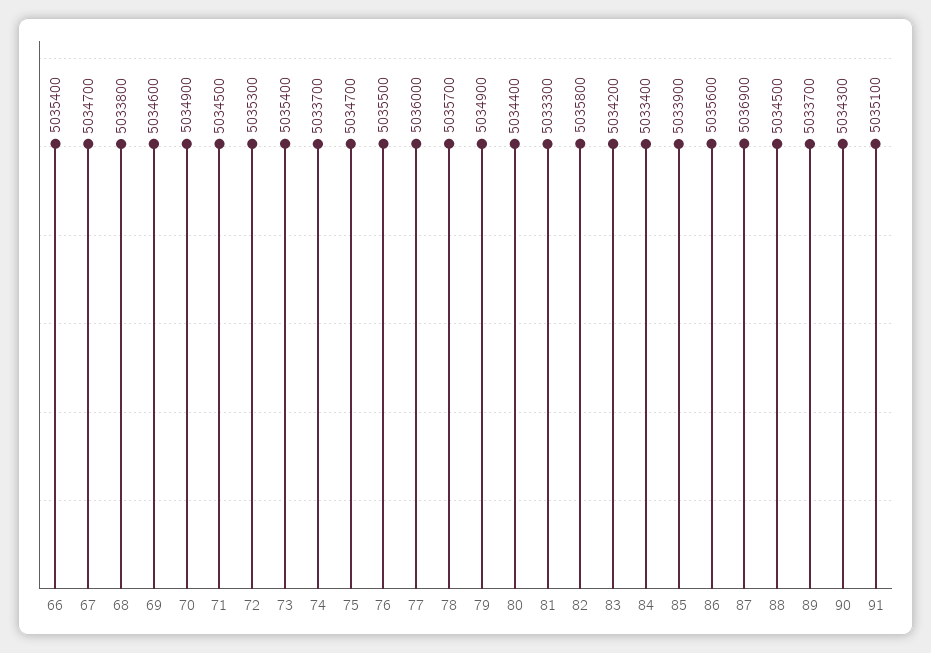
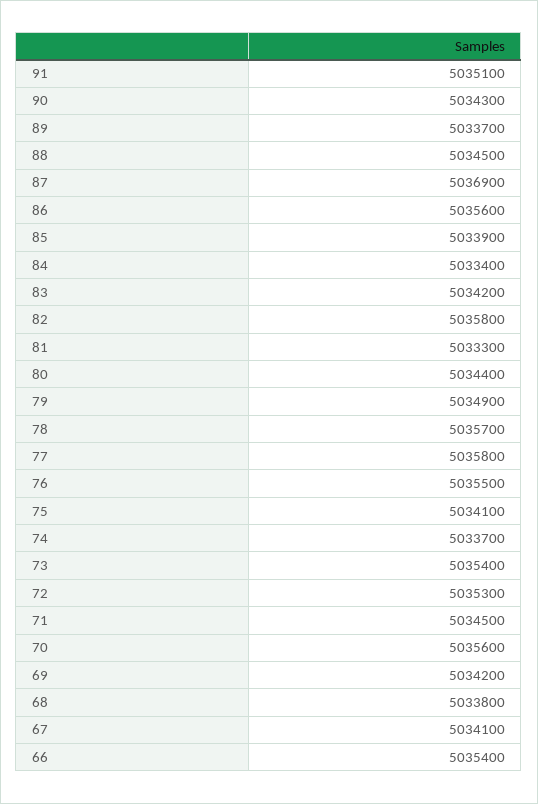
67: 5034700 -> 5034100
69: 5034600 -> 5034200
70: 5034900 -> 5035600
75: 5034700 -> 5034100
77: 5036000 -> 5035800

